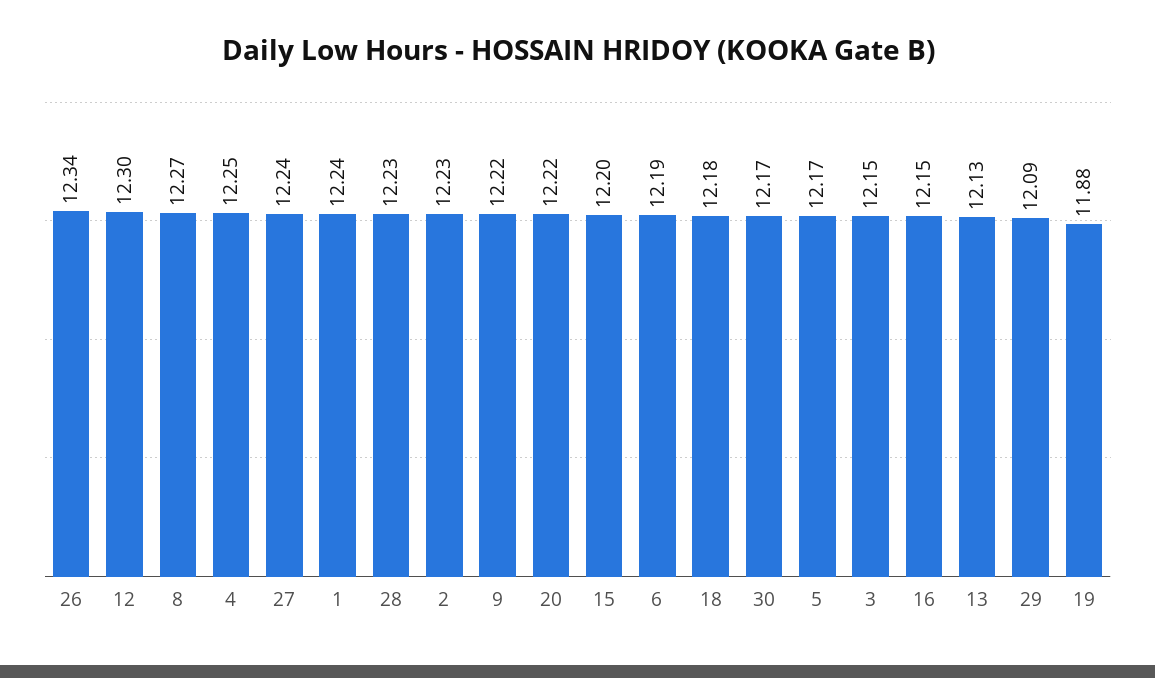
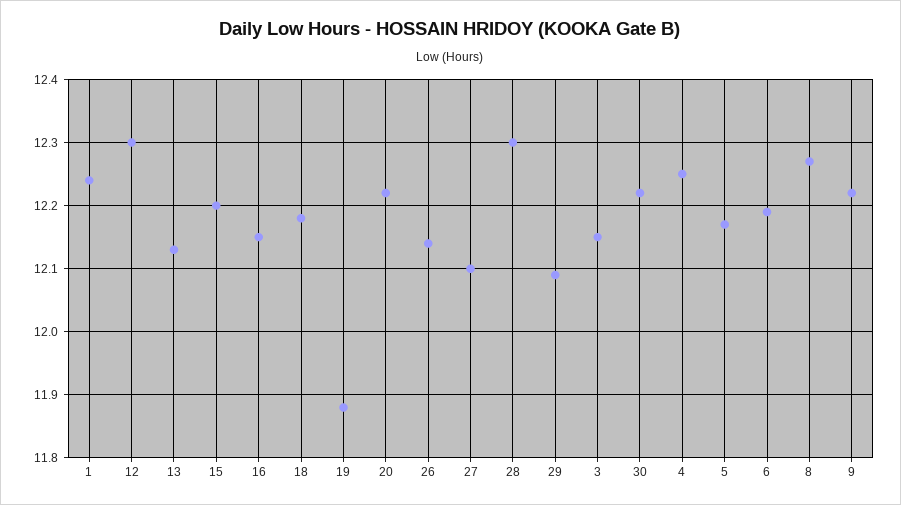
26: 12.34 -> 12.14
27: 12.24 -> 12.1
28: 12.23 -> 12.3
2: 12.23 -> none
30: 12.17 -> 12.22

